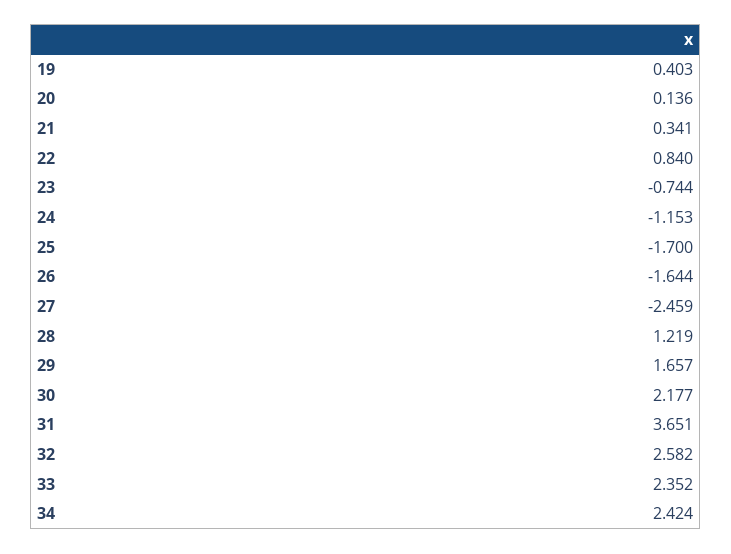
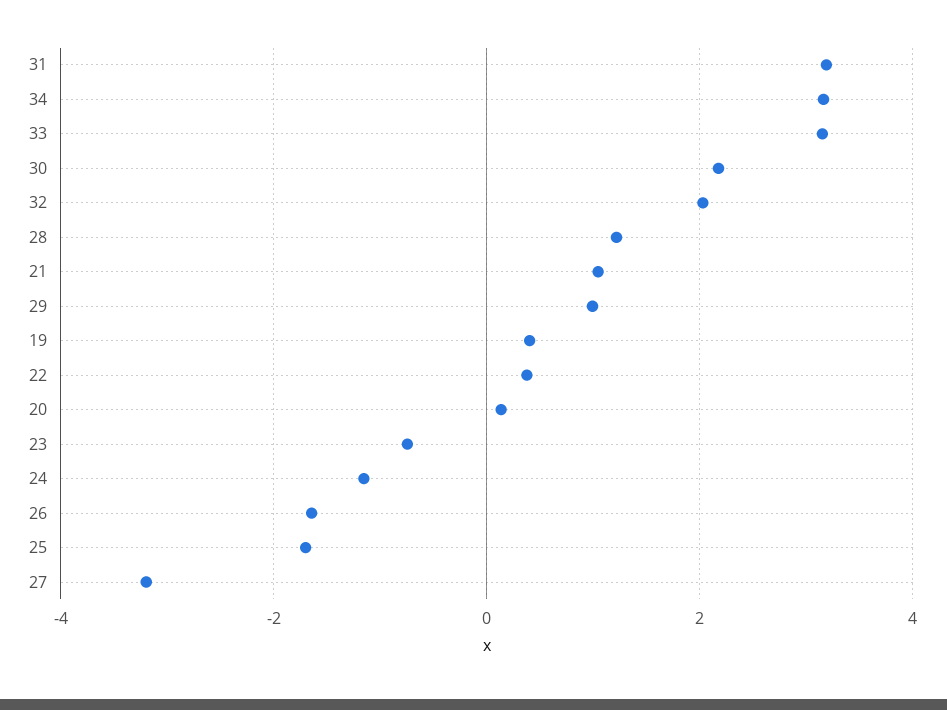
21: 0.341 -> 1
22: 0.84 -> 0.4
27: -2.459 -> -3.2
29: 1.657 -> 1
31: 3.651 -> 3.2
32: 2.582 -> 2
33: 2.352 -> 3.2
34: 2.424 -> 3.2

